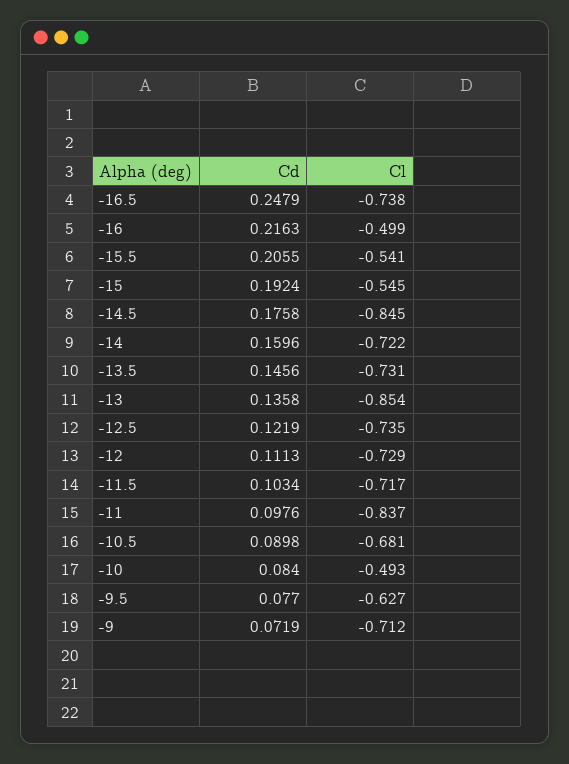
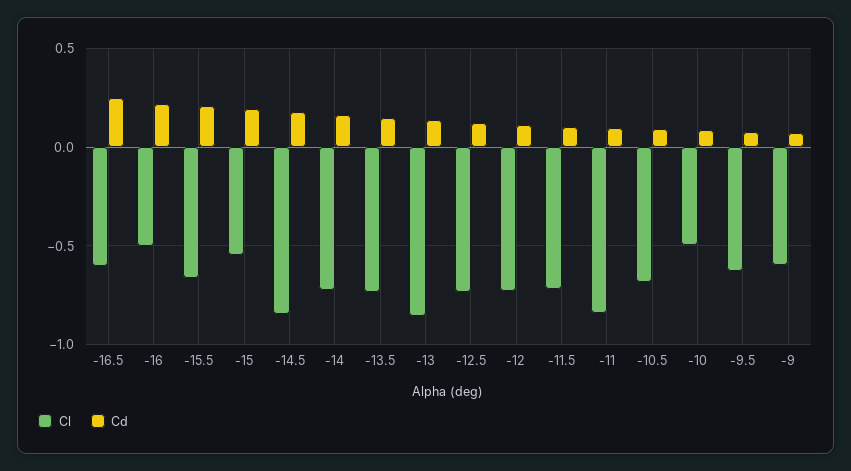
Cl, -16.5: -0.738 -> -0.6
Cl, -15.5: -0.541 -> -0.65
Cl, -9: -0.712 -> -0.6

